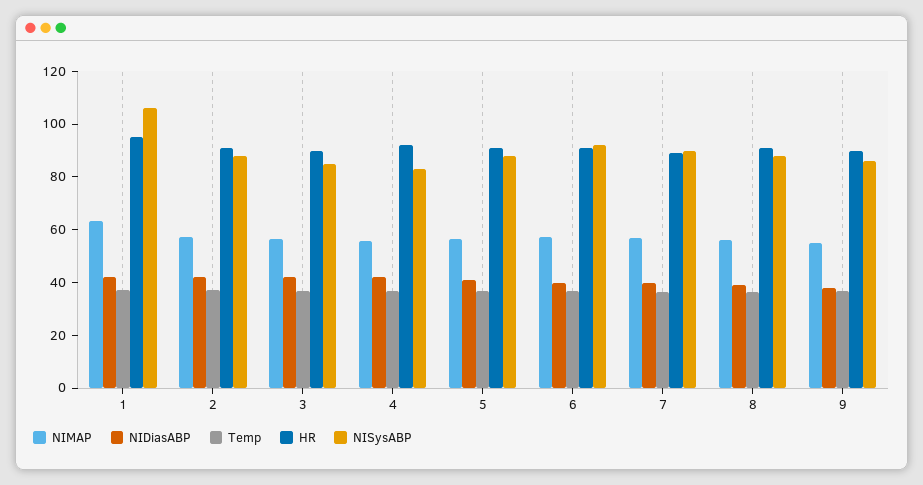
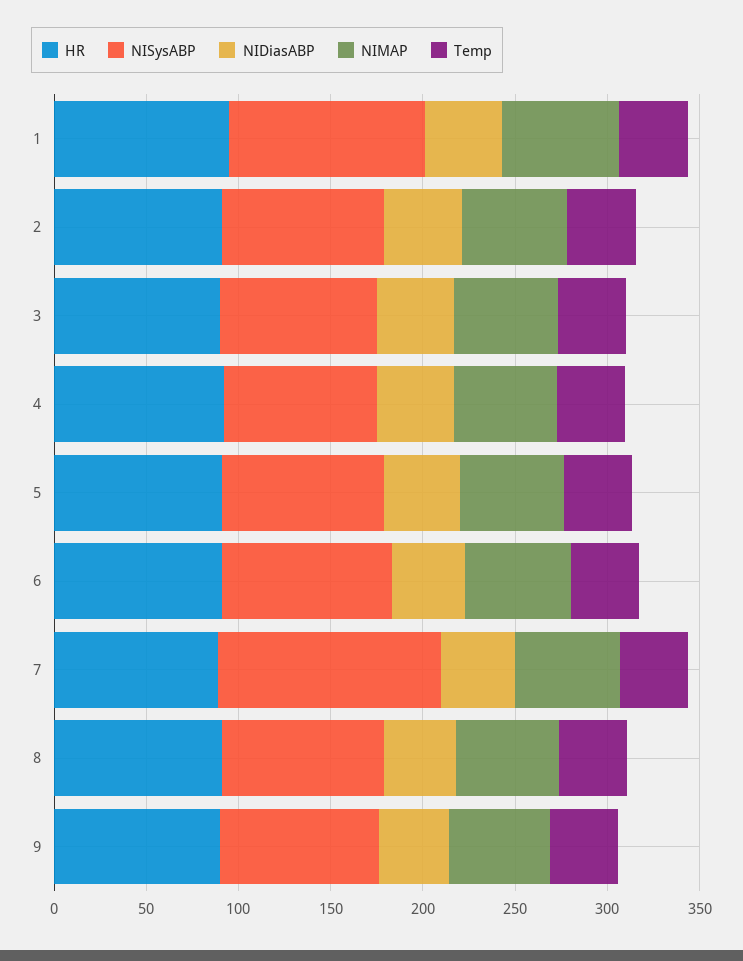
NISysABP, 7: 90 -> 120

